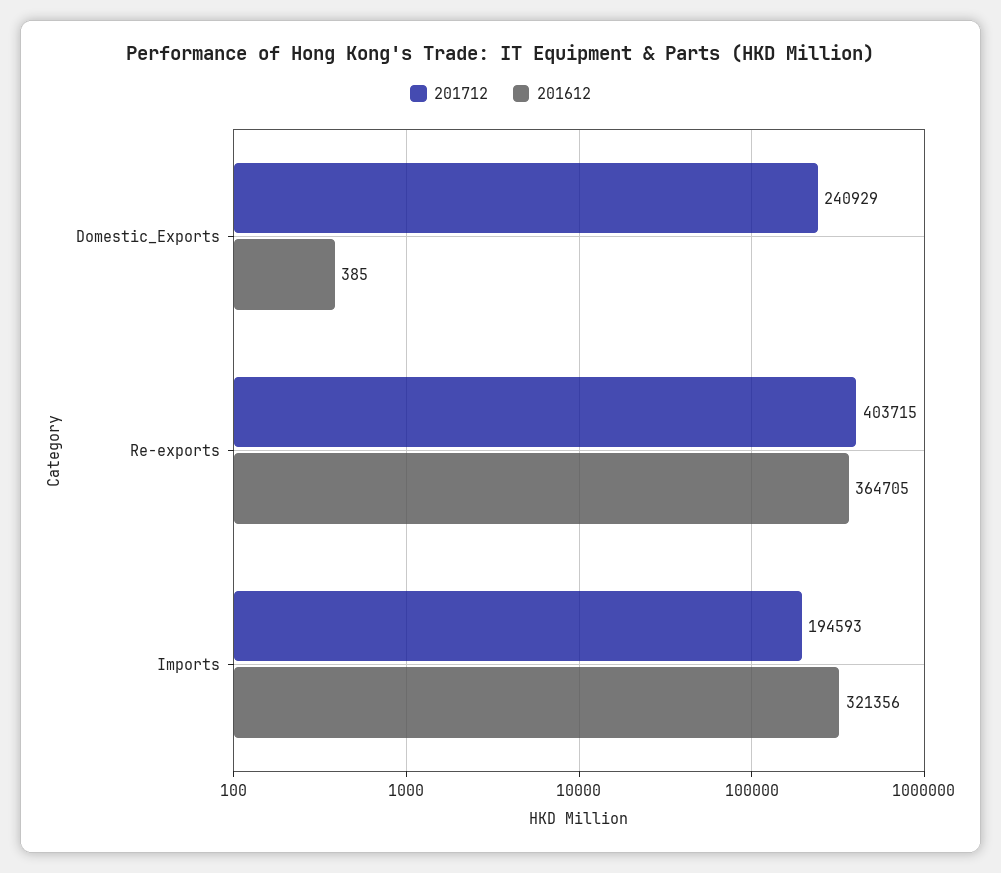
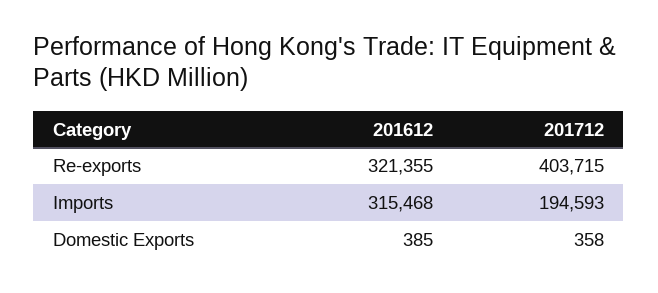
201712, Domestic_Exports: 240929 -> 358
201612, Re-exports: 364705 -> 321355
201612, Imports: 321356 -> 315468

